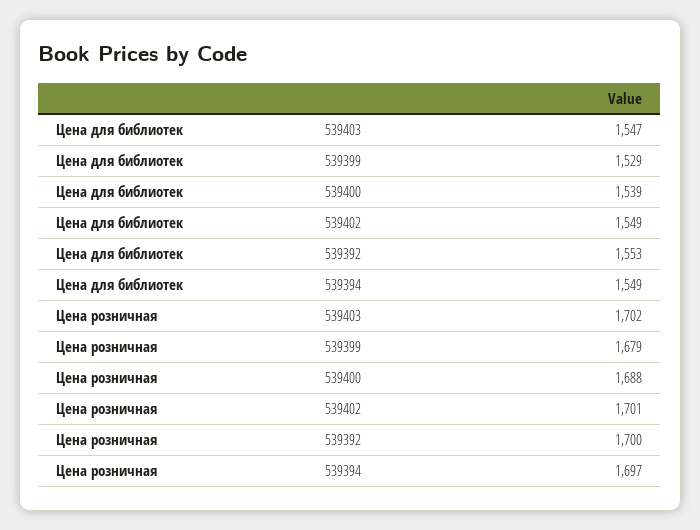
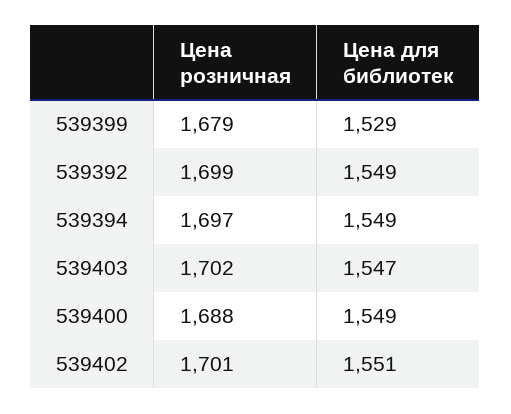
Цена для библиотек, 539400: 1539 -> 1549
Цена для библиотек, 539402: 1549 -> 1551
Цена для библиотек, 539392: 1553 -> 1549
Цена розничная, 539392: 1700 -> 1699

